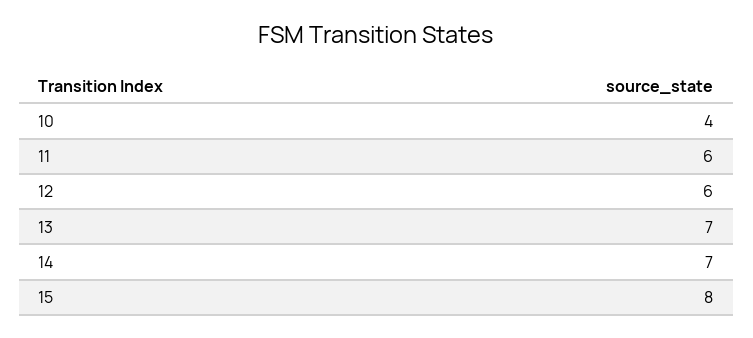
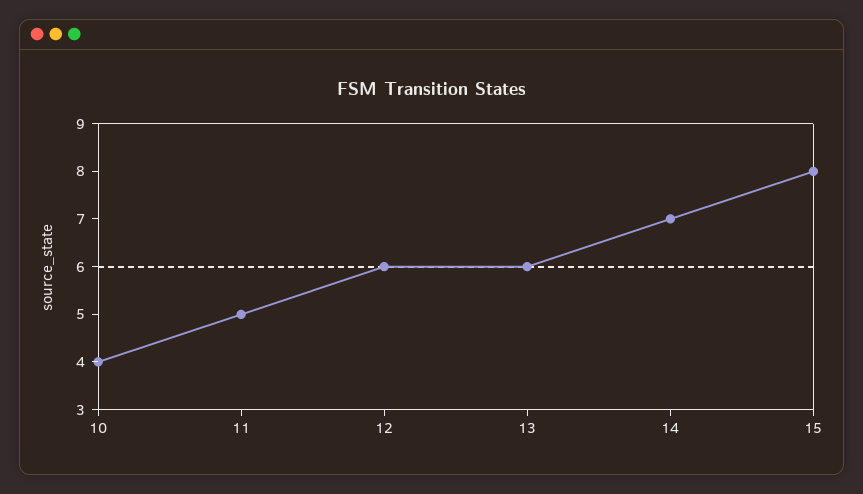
11: 6 -> 5
13: 7 -> 6

